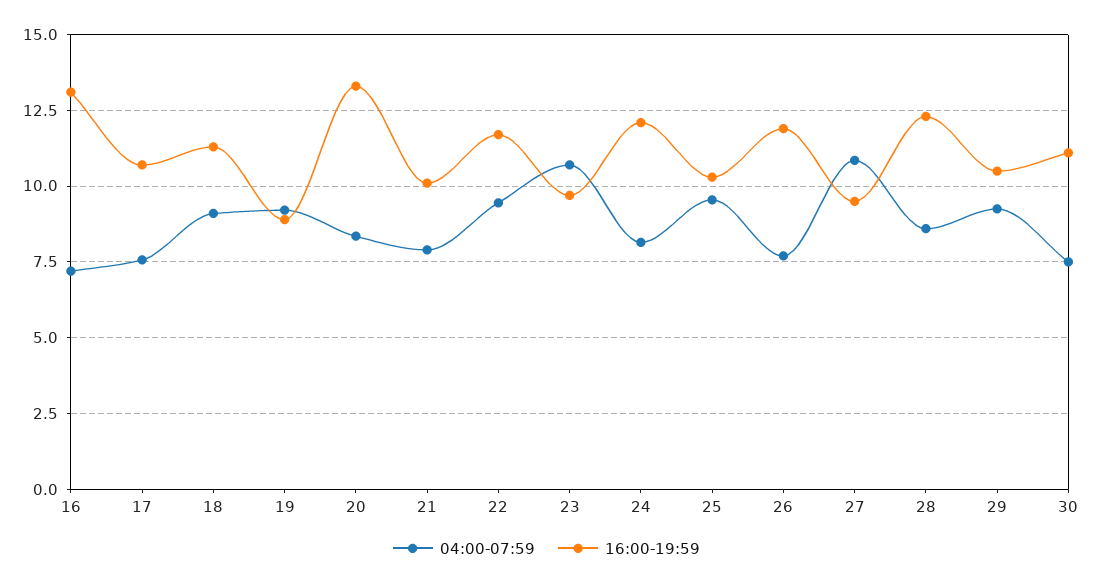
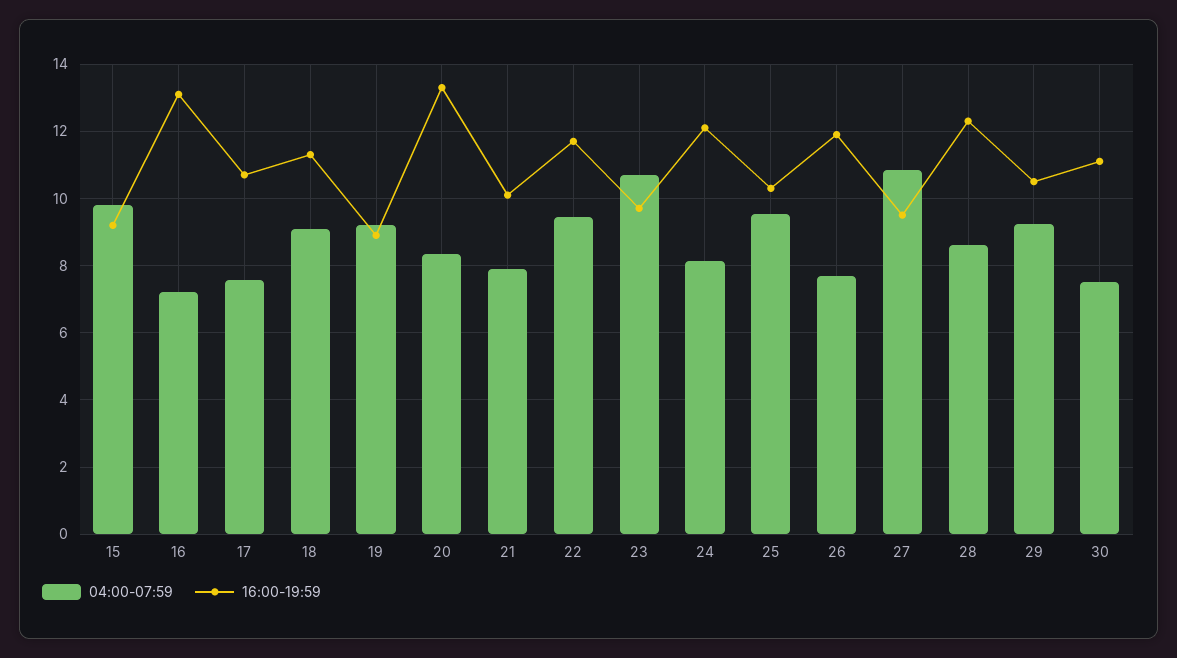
04:00-07:59, 15: none -> 9.8
16:00-19:59, 15: none -> 9.2

